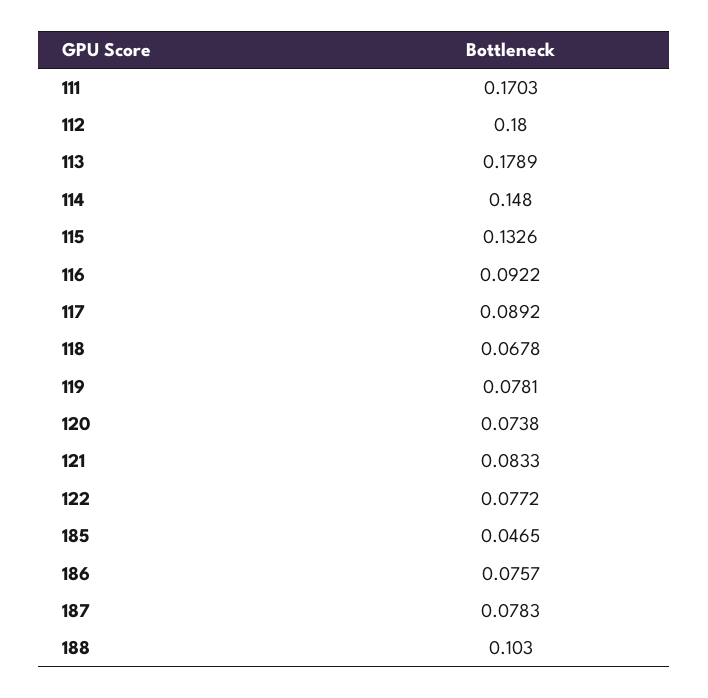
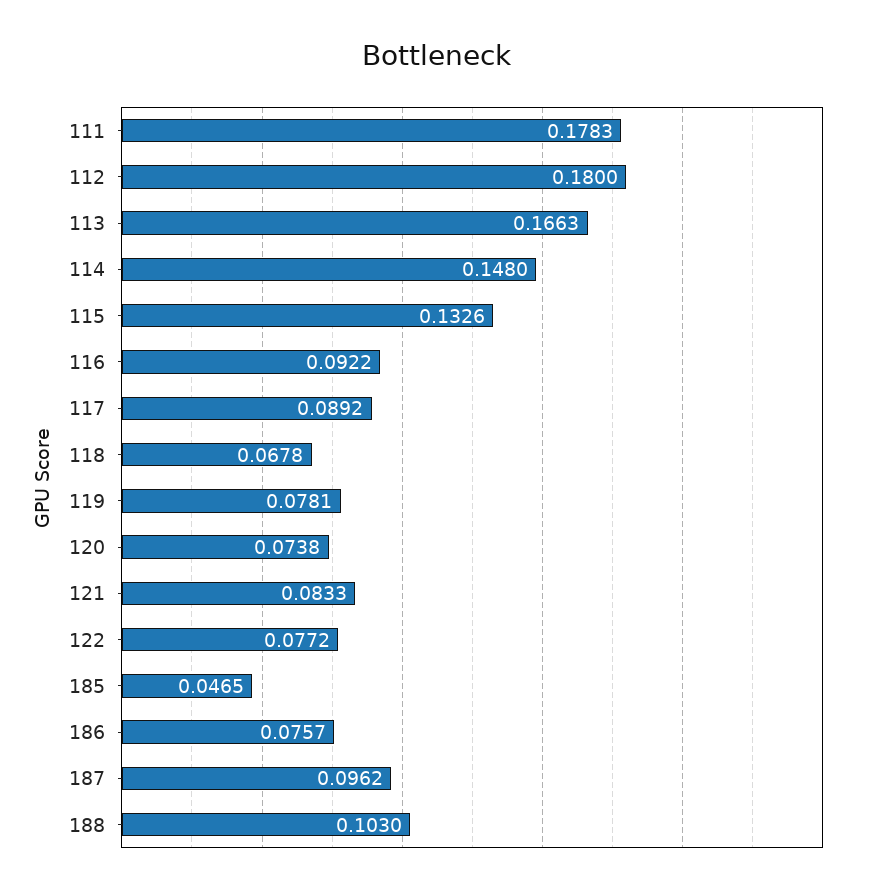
111: 0.1703 -> 0.1783
113: 0.1789 -> 0.1663
187: 0.0783 -> 0.0962

